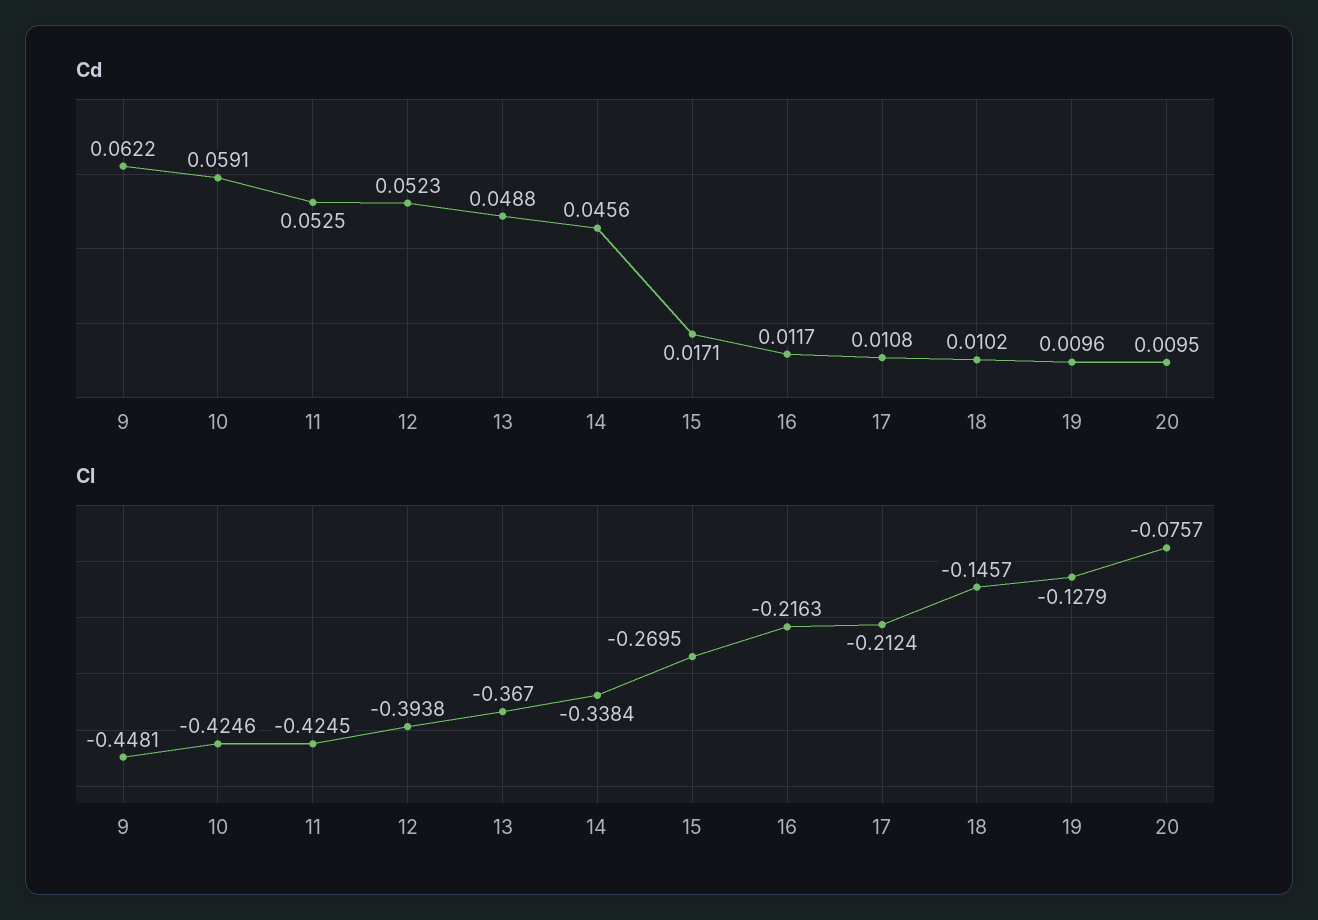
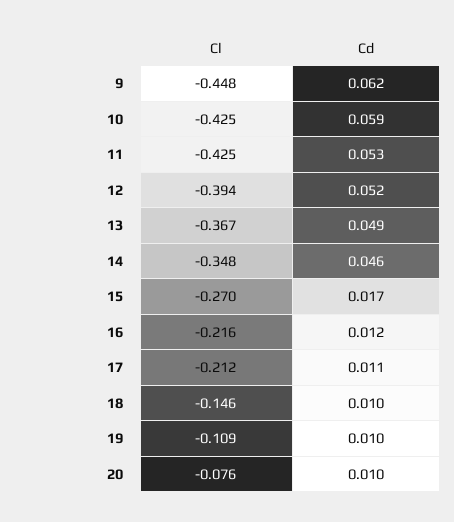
Cl, 14: -0.3384 -> -0.348
Cl, 19: -0.1279 -> -0.109

